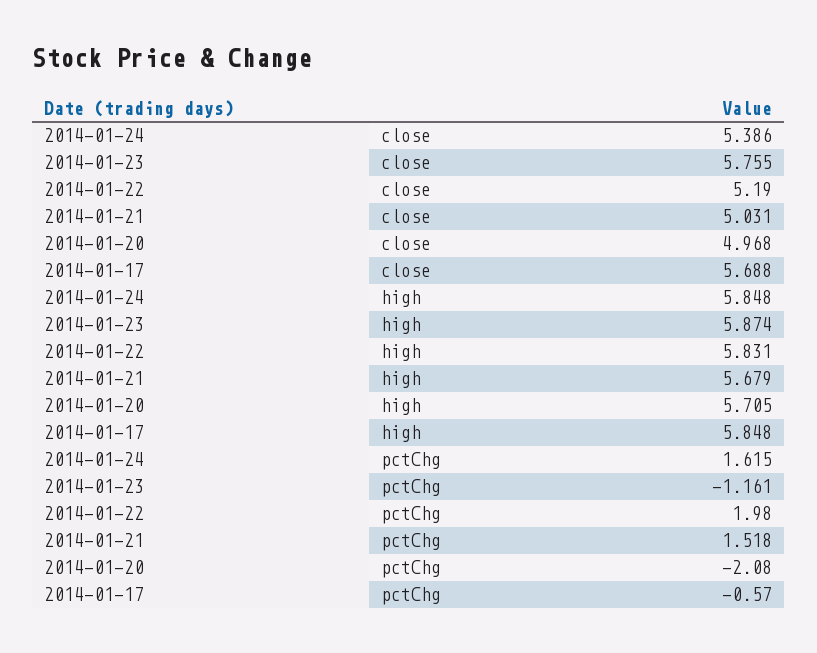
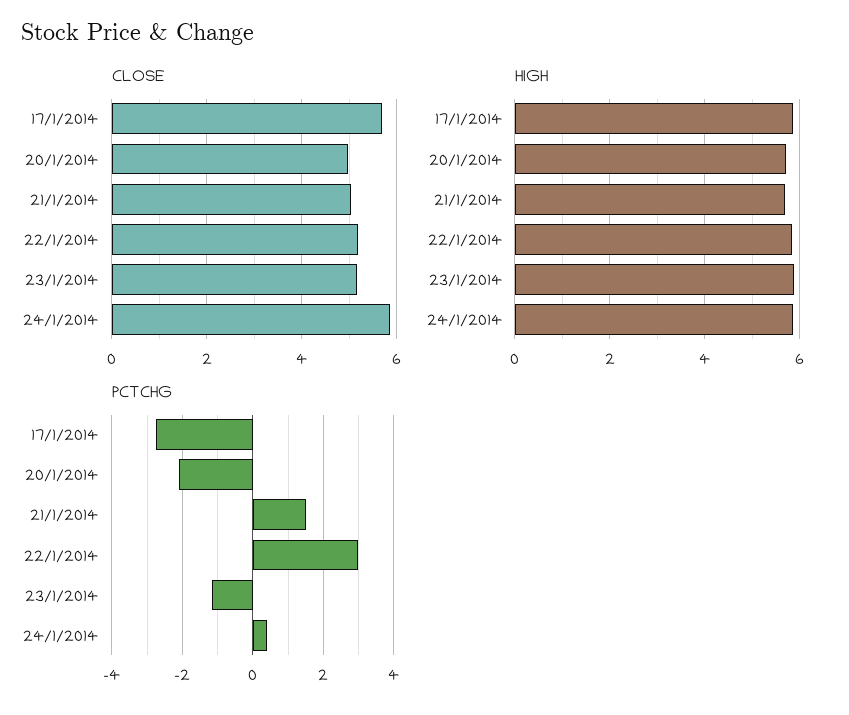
close, 2014-01-24: 5.386 -> 5.8
close, 2014-01-23: 5.755 -> 5.2
pctChg, 2014-01-24: 1.615 -> 0.4
pctChg, 2014-01-22: 1.98 -> 3
pctChg, 2014-01-17: -0.57 -> -2.8

